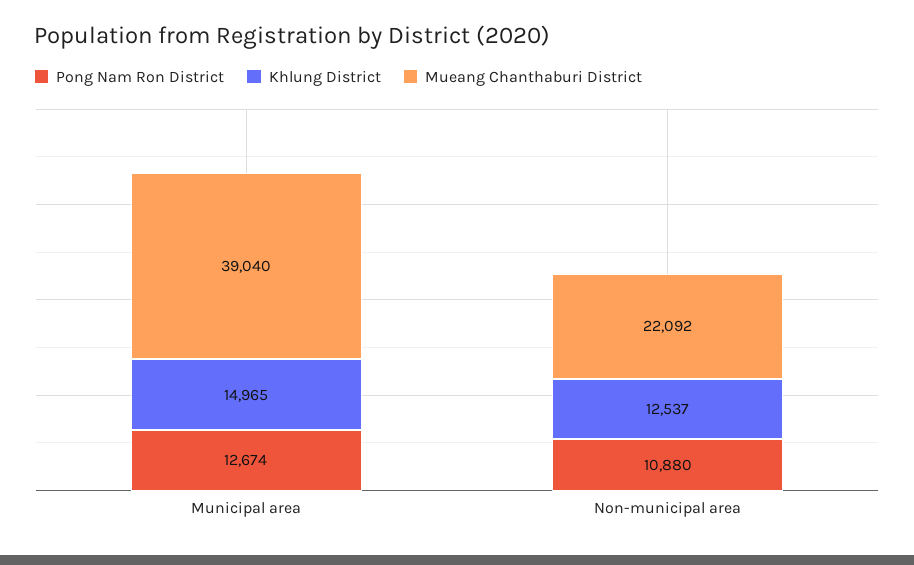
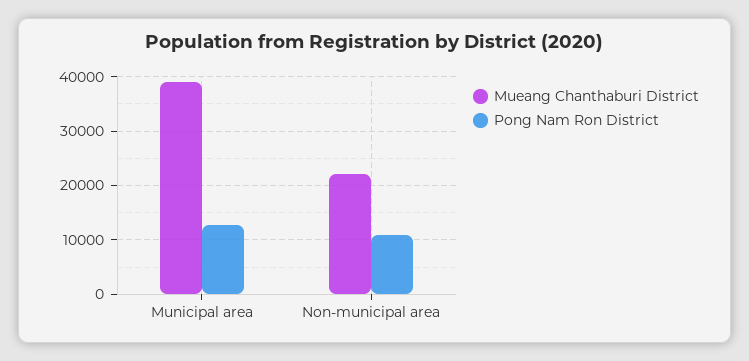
Khlung District, Municipal area: 14965 -> none
Khlung District, Non-municipal area: 12537 -> none

